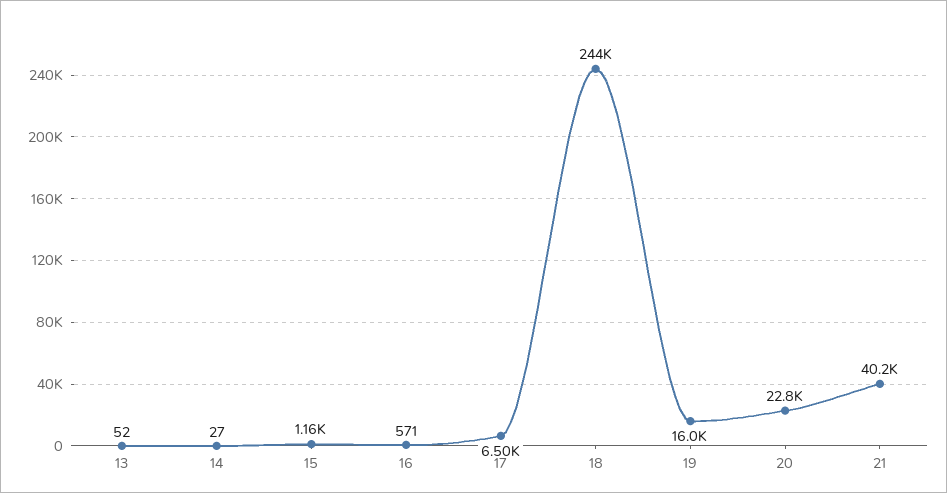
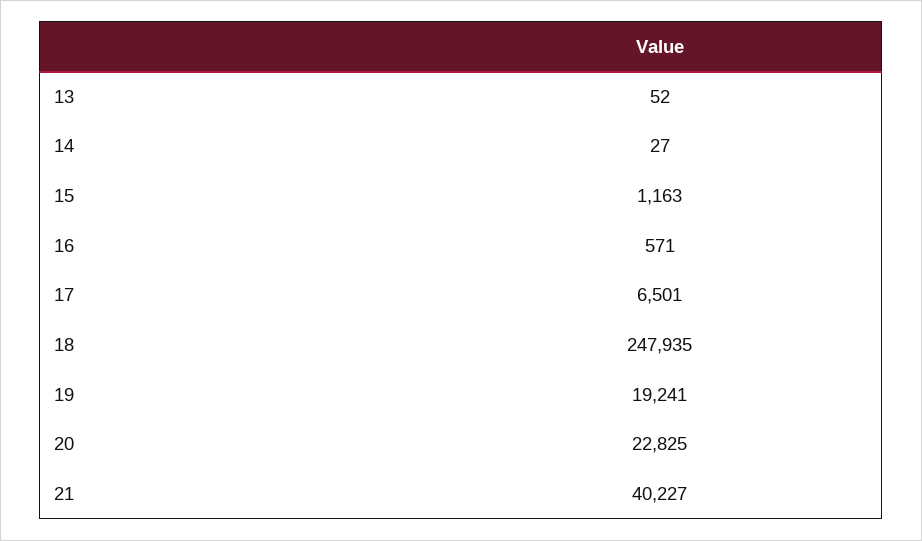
18: 244000 -> 247935
19: 16000 -> 19241

